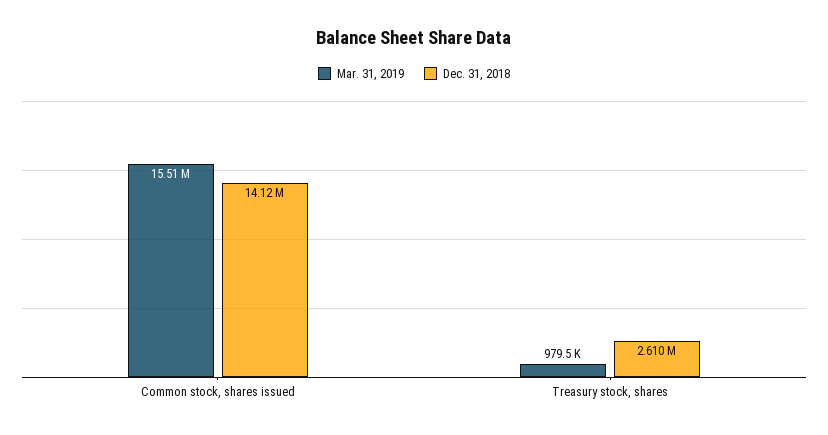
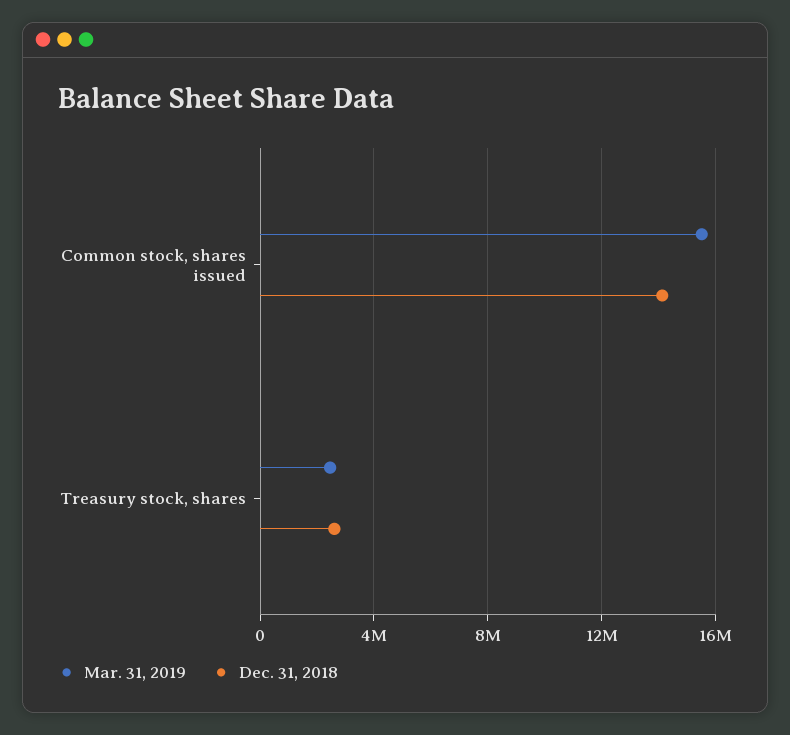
Mar. 31, 2019, Treasury stock, shares: 979500 -> 2500000

